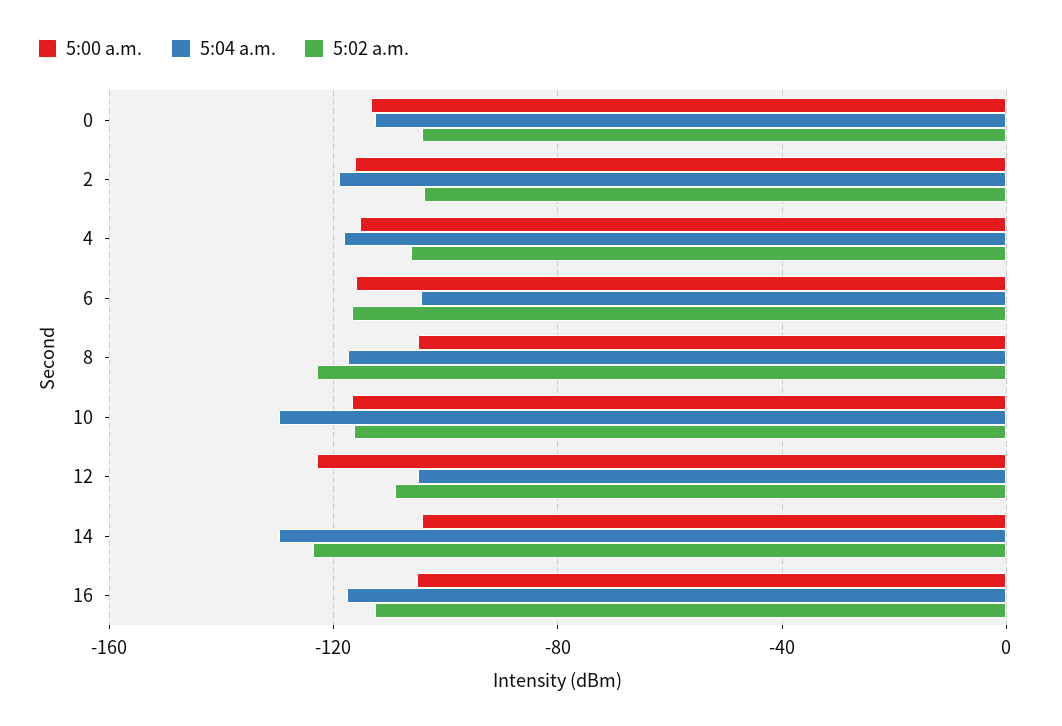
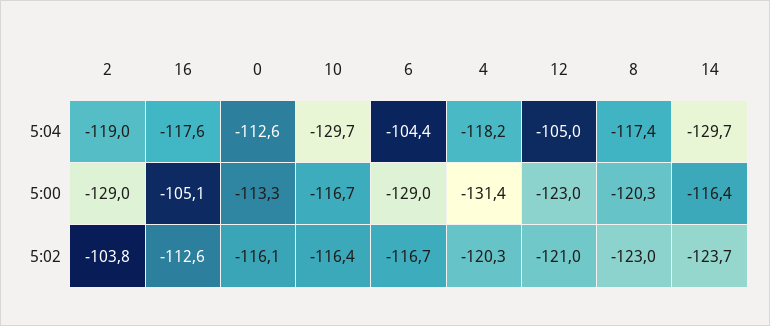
5:02 a.m., 0: -105 -> -116.1
5:00 a.m., 2: -115 -> -129
5:00 a.m., 4: -115 -> -131.4
5:02 a.m., 4: -105 -> -120.3
5:00 a.m., 6: -115 -> -129
5:00 a.m., 8: -105 -> -120.3
5:02 a.m., 12: -110 -> -121
5:00 a.m., 14: -105 -> -116.4

